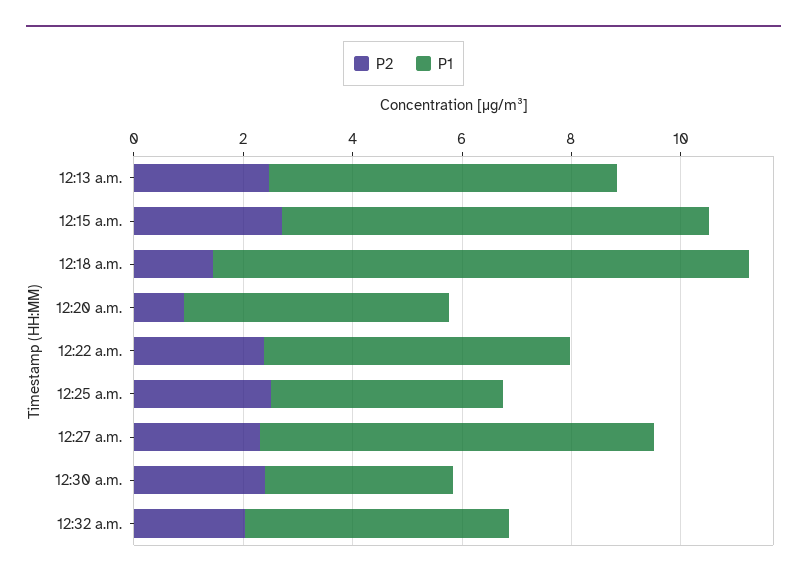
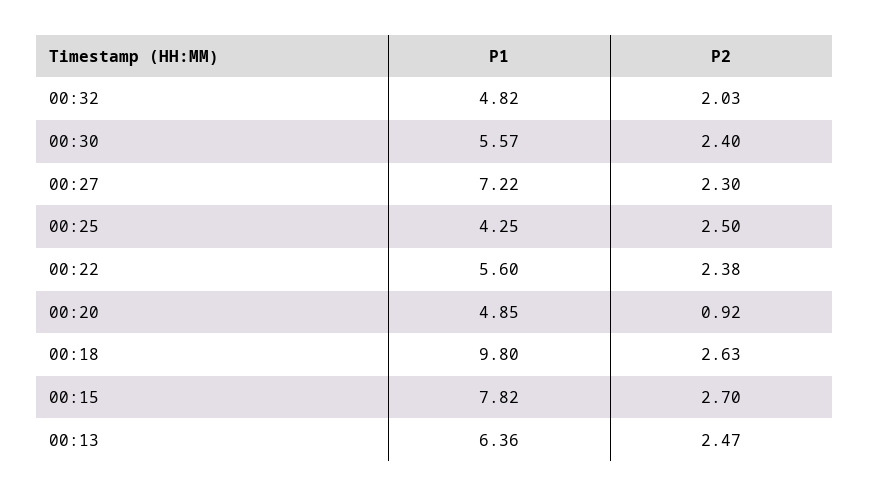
P2, 12:18 a.m.: 1.5 -> 2.63
P1, 12:30 a.m.: 3.5 -> 5.57

